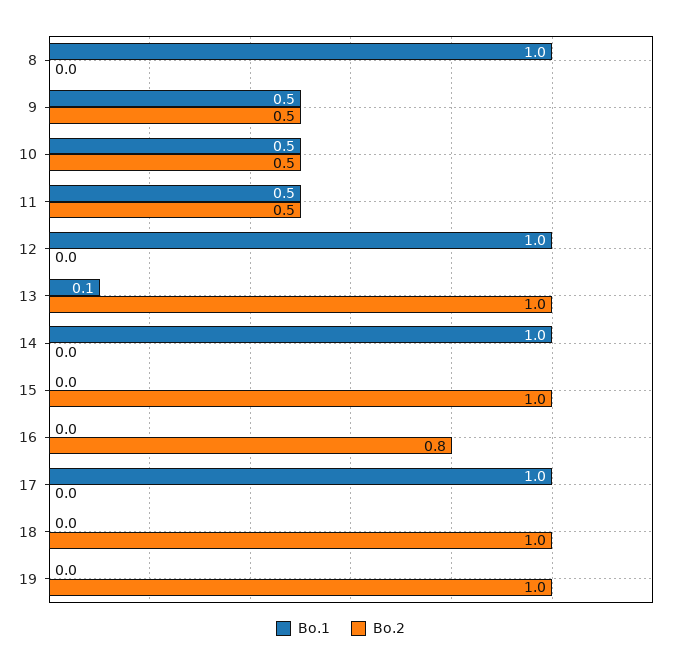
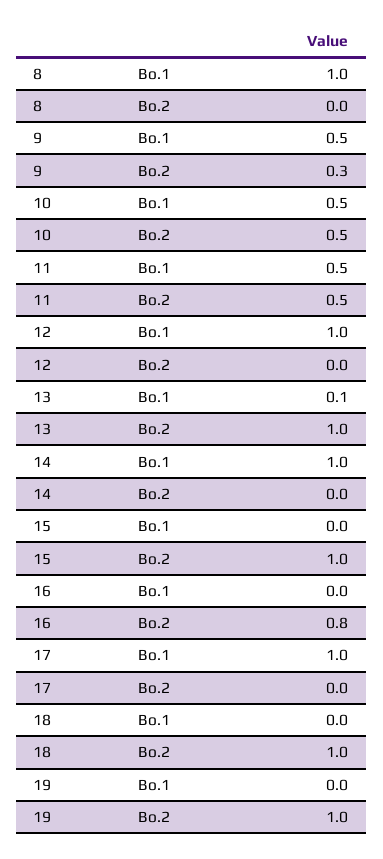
Bo.2, 9: 0.5 -> 0.3

